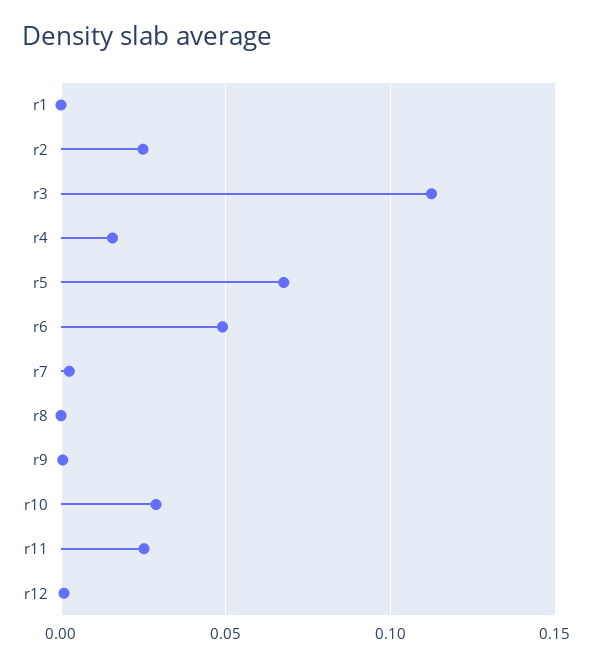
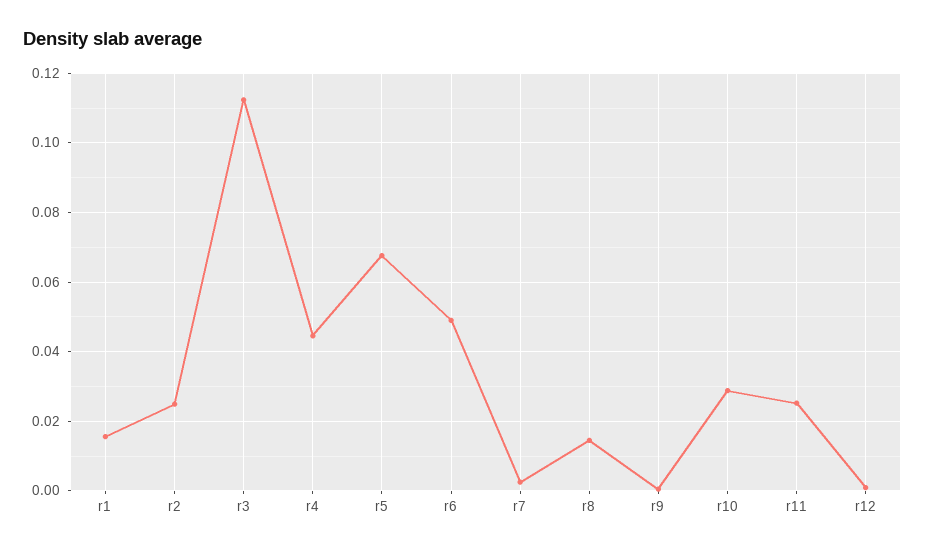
r1: 0 -> 0.016
r4: 0.015 -> 0.044
r8: 0 -> 0.014

